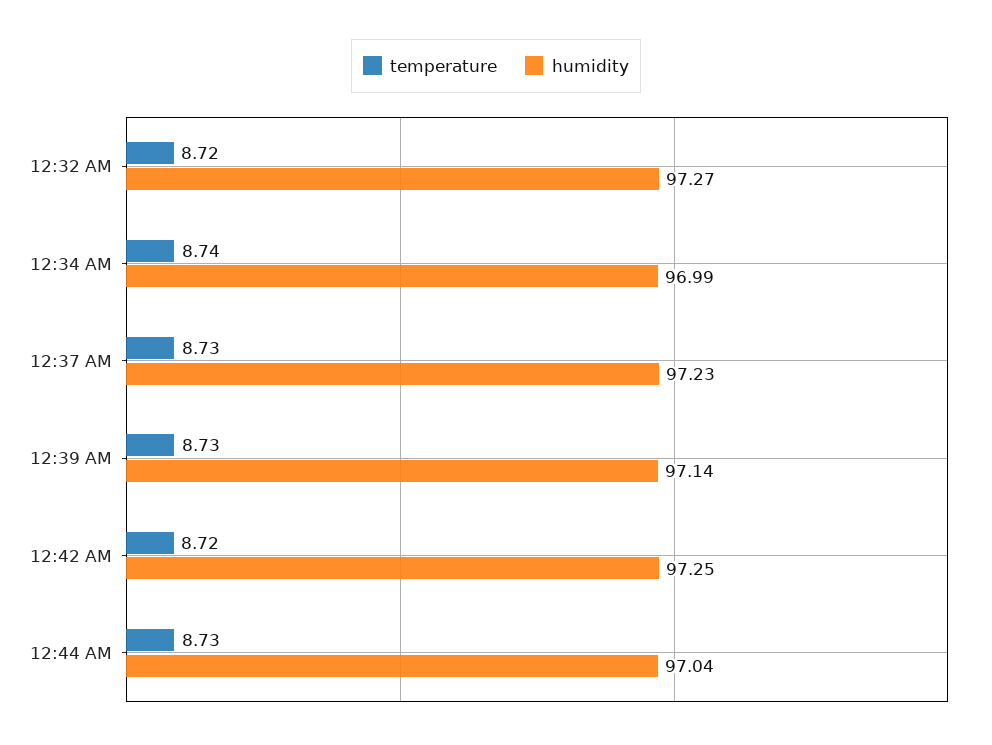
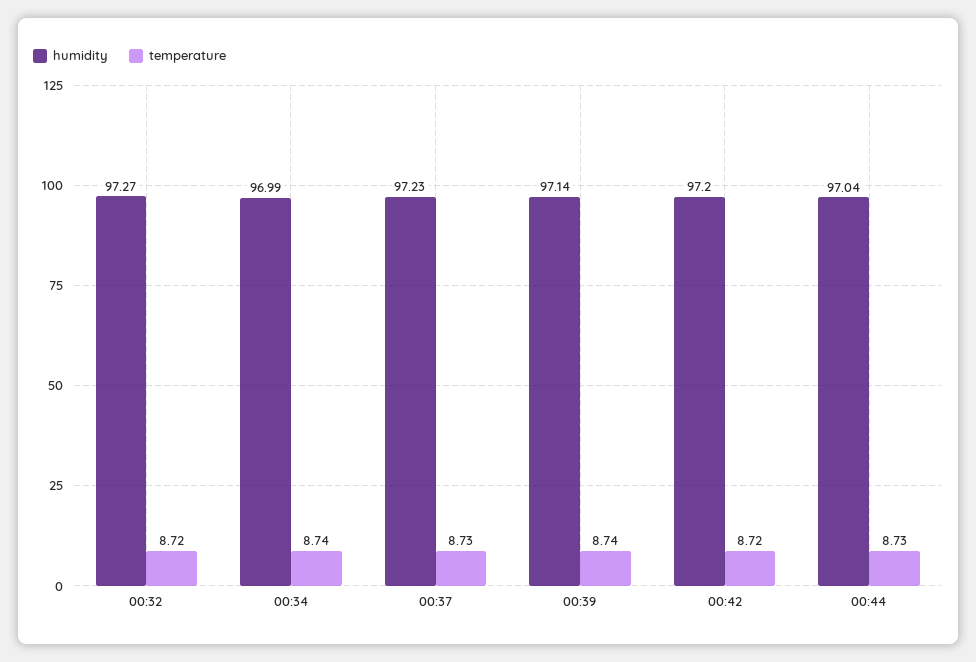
temperature, 12:39 AM: 8.73 -> 8.74
humidity, 12:42 AM: 97.25 -> 97.2

